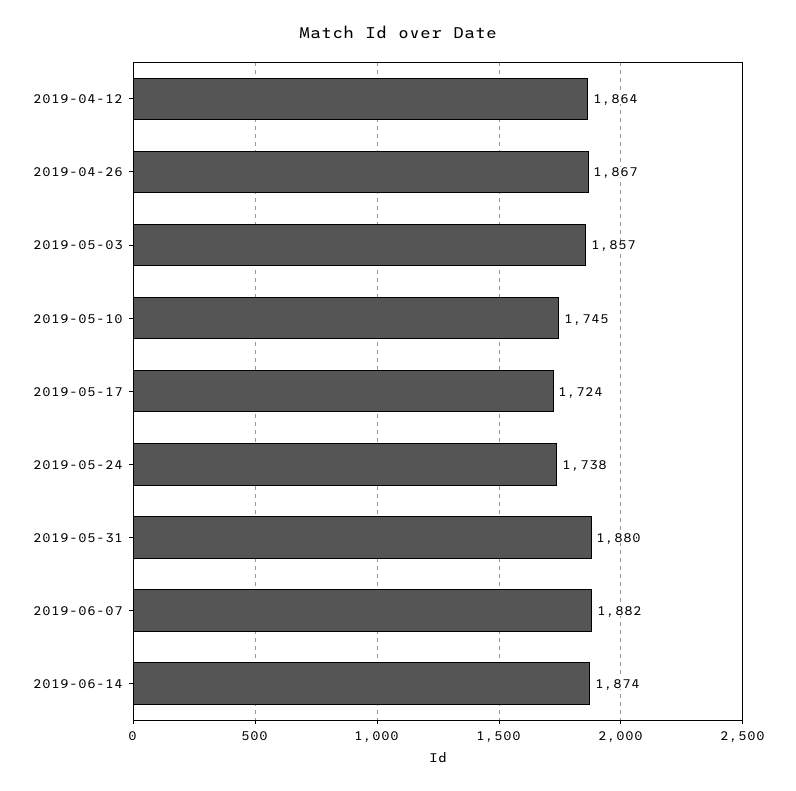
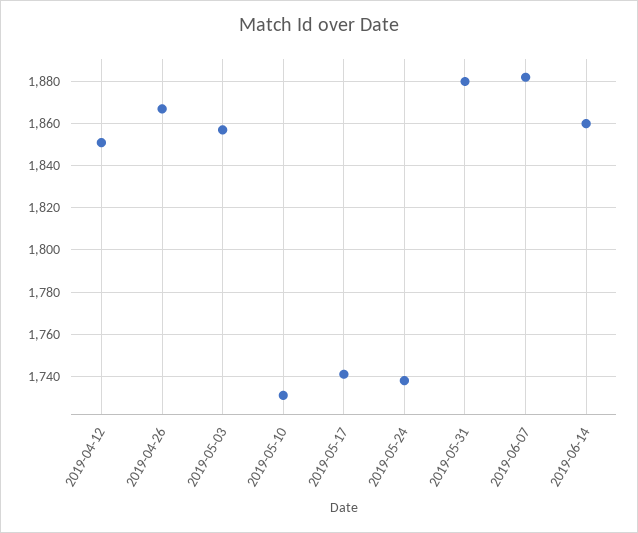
2019-04-12: 1864 -> 1850
2019-05-10: 1745 -> 1730
2019-05-17: 1724 -> 1740
2019-06-14: 1874 -> 1860

